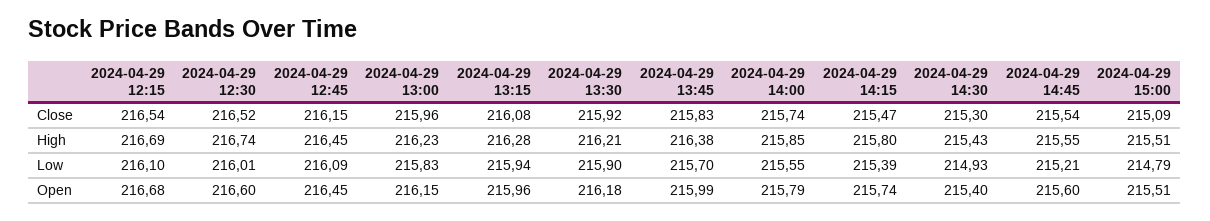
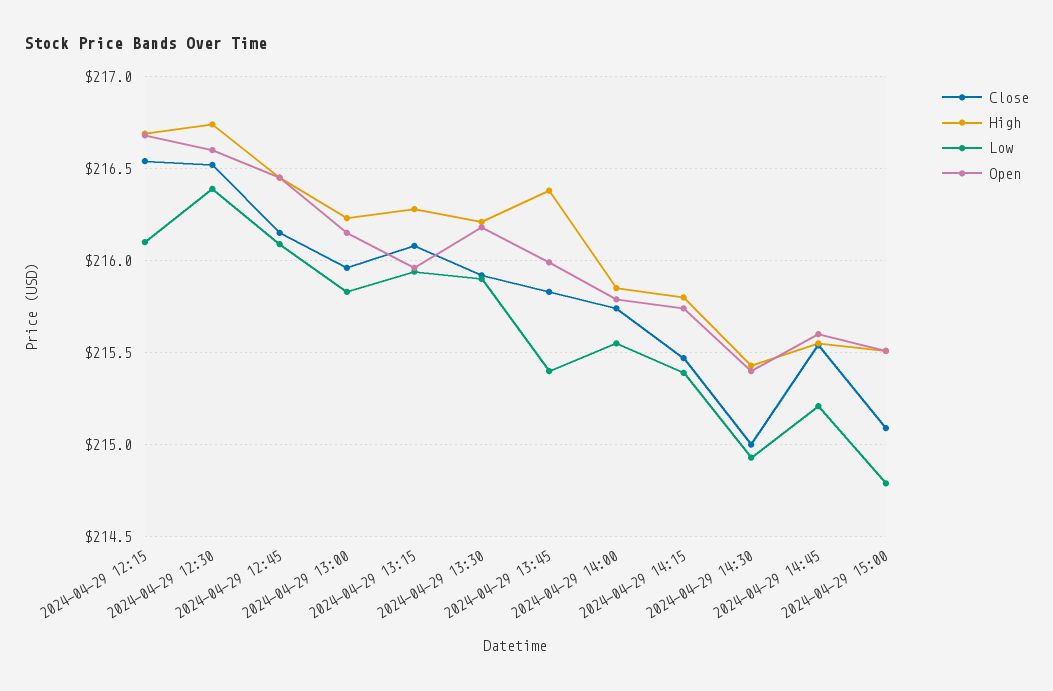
Close, 2024-04-29 14:30: 215.3 -> 215
Low, 2024-04-29 12:30: 216.01 -> 216.4
Low, 2024-04-29 13:45: 215.7 -> 215.4

